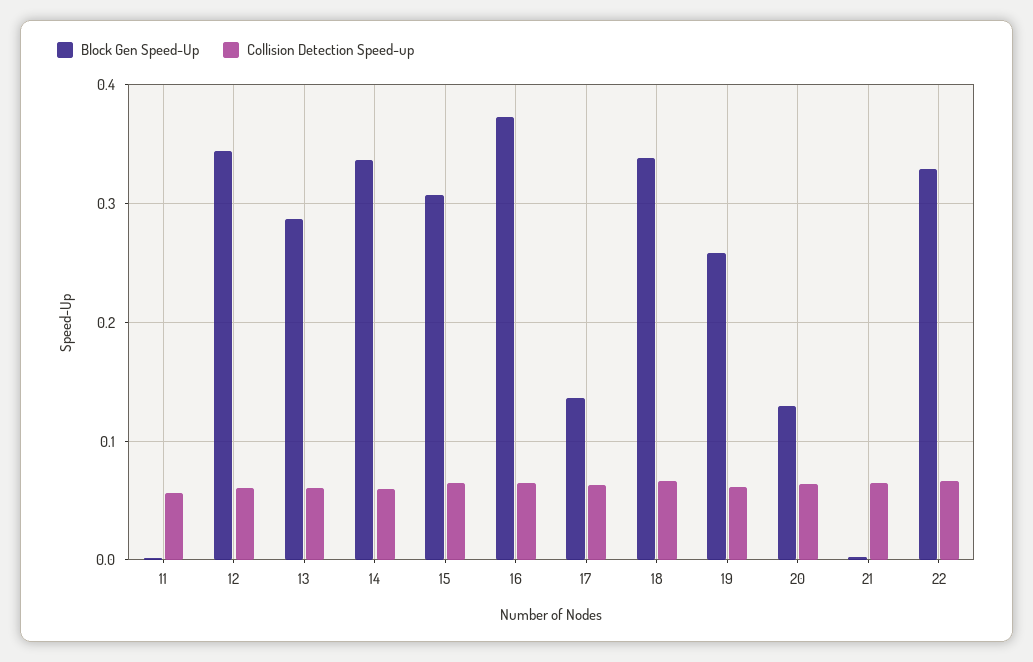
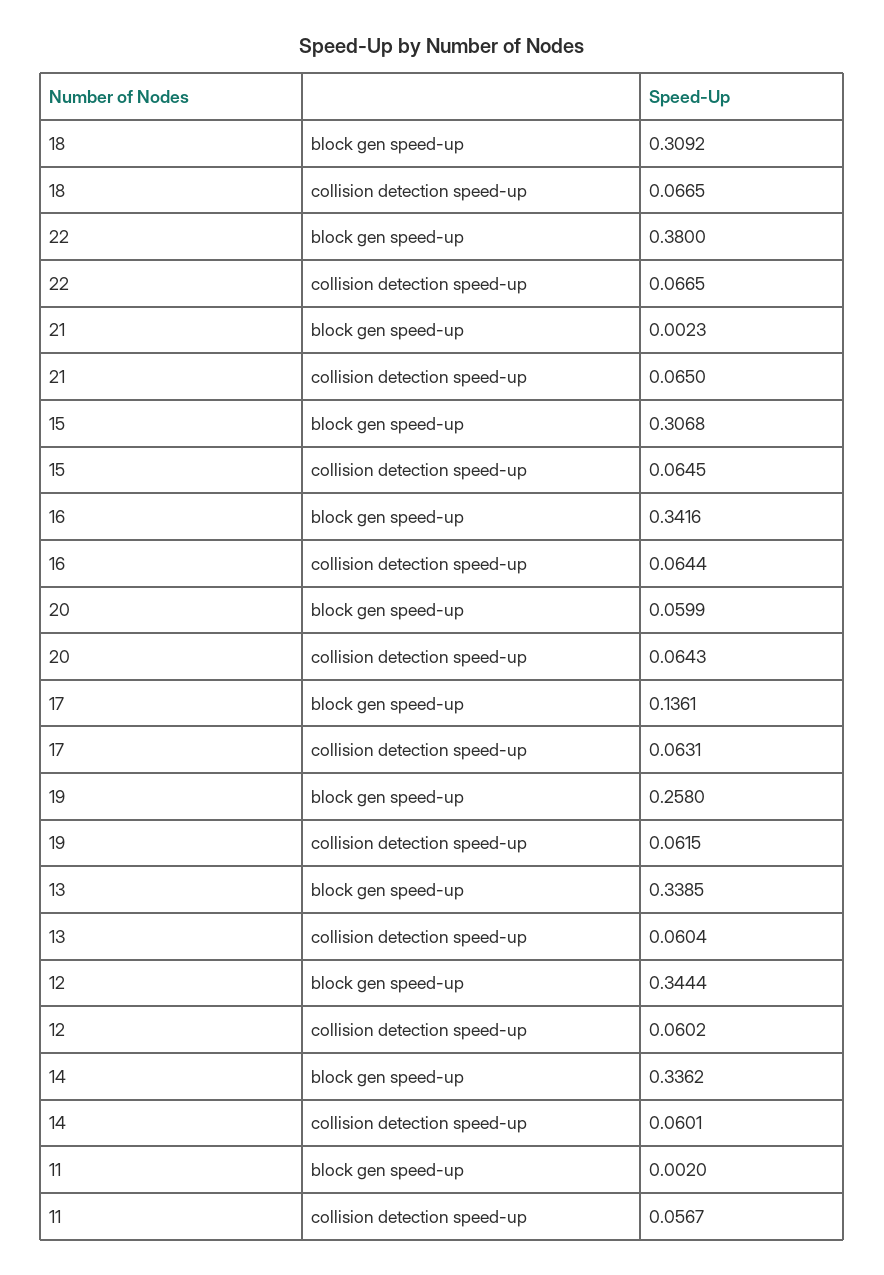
Block Gen Speed-Up, 13: 0.29 -> 0.3385
Block Gen Speed-Up, 16: 0.37 -> 0.3416
Block Gen Speed-Up, 18: 0.34 -> 0.3092
Block Gen Speed-Up, 20: 0.13 -> 0.0599
Block Gen Speed-Up, 22: 0.33 -> 0.38

